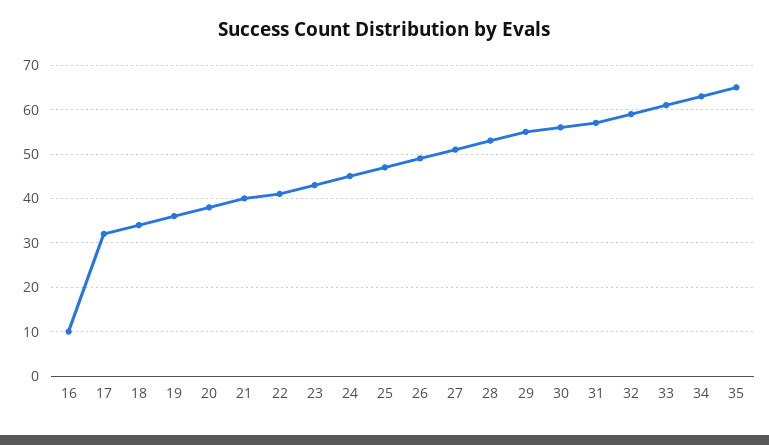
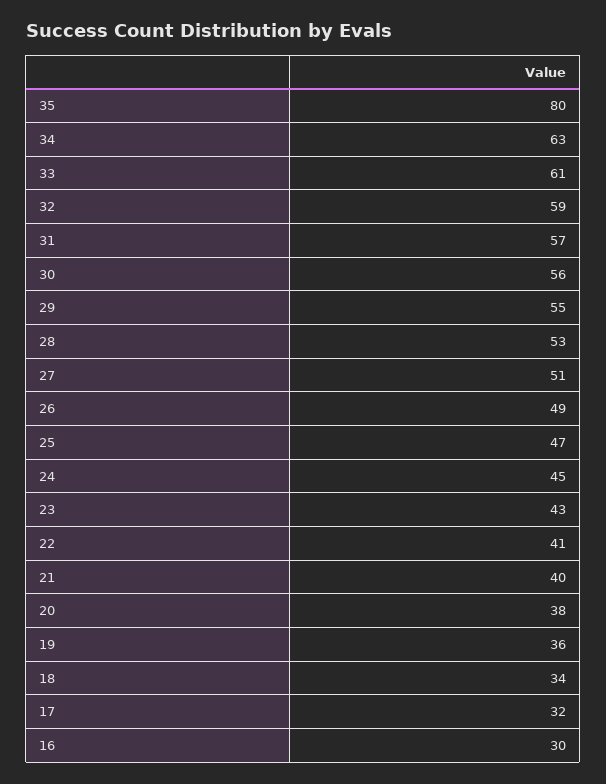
16: 10 -> 30
35: 65 -> 80

